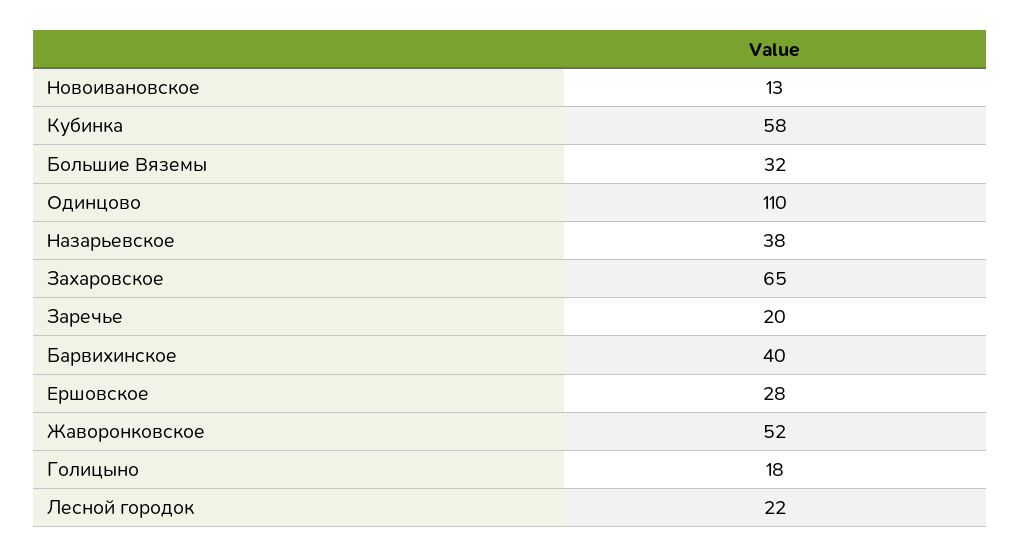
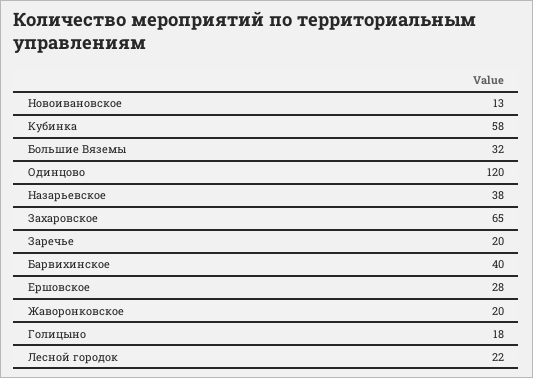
Одинцово: 110 -> 120
Жаворонковское: 52 -> 20

